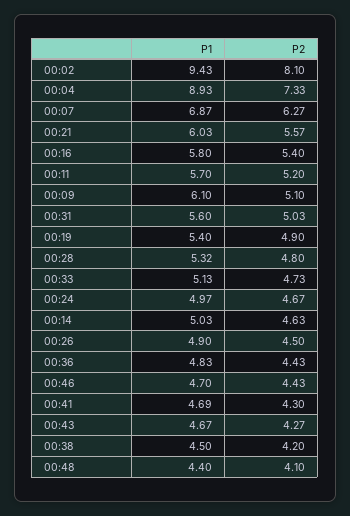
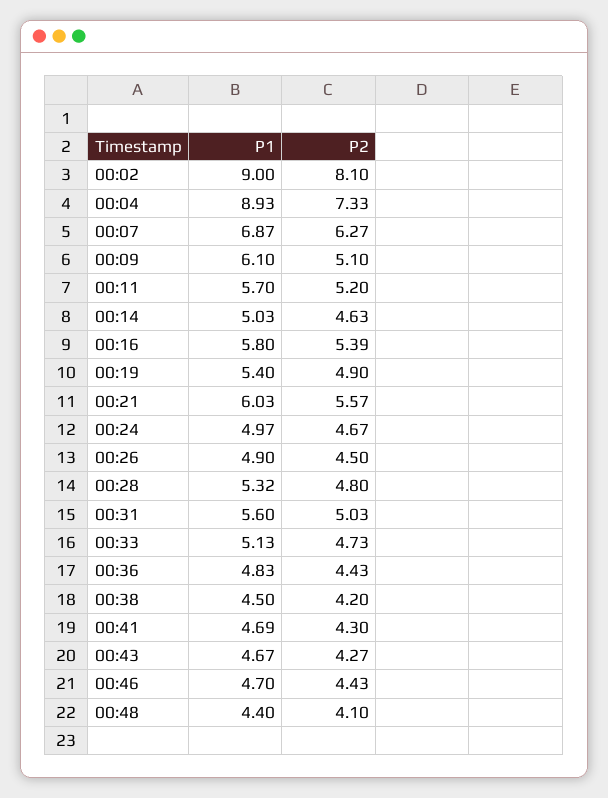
P1, 00:02: 9.43 -> 9
P2, 00:16: 5.4 -> 5.39

